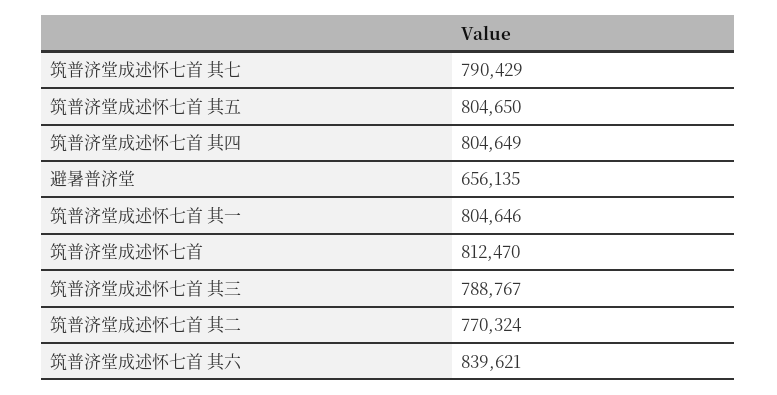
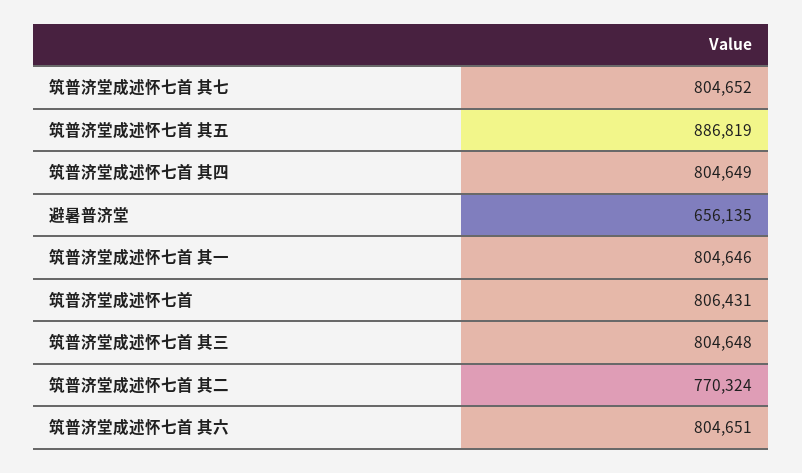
筑普济堂成述怀七首 其七: 790429 -> 804652
筑普济堂成述怀七首 其五: 804650 -> 886819
筑普济堂成述怀七首: 812470 -> 806431
筑普济堂成述怀七首 其三: 788767 -> 804648
筑普济堂成述怀七首 其六: 839621 -> 804651

